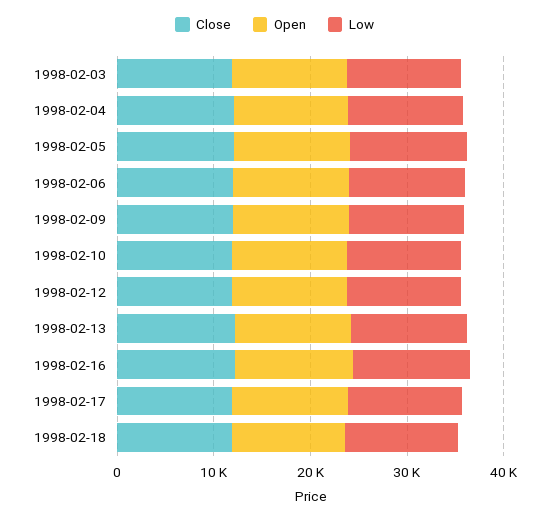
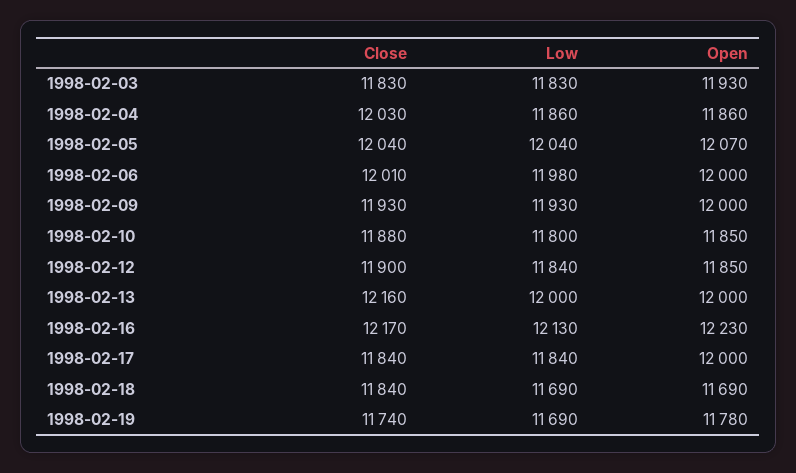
Close, 1998-02-19: none -> 11740
Low, 1998-02-19: none -> 11690
Open, 1998-02-19: none -> 11780

